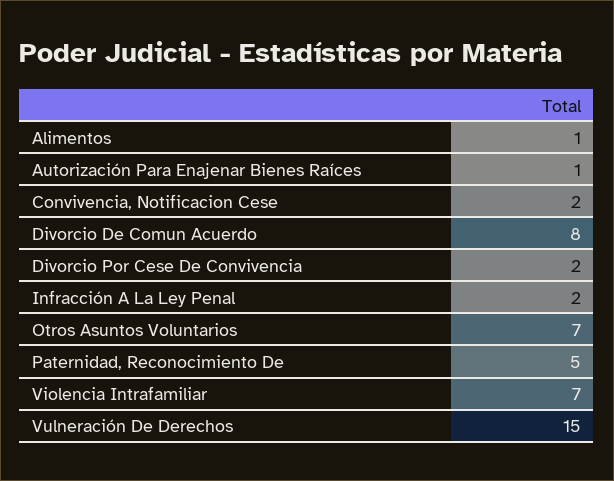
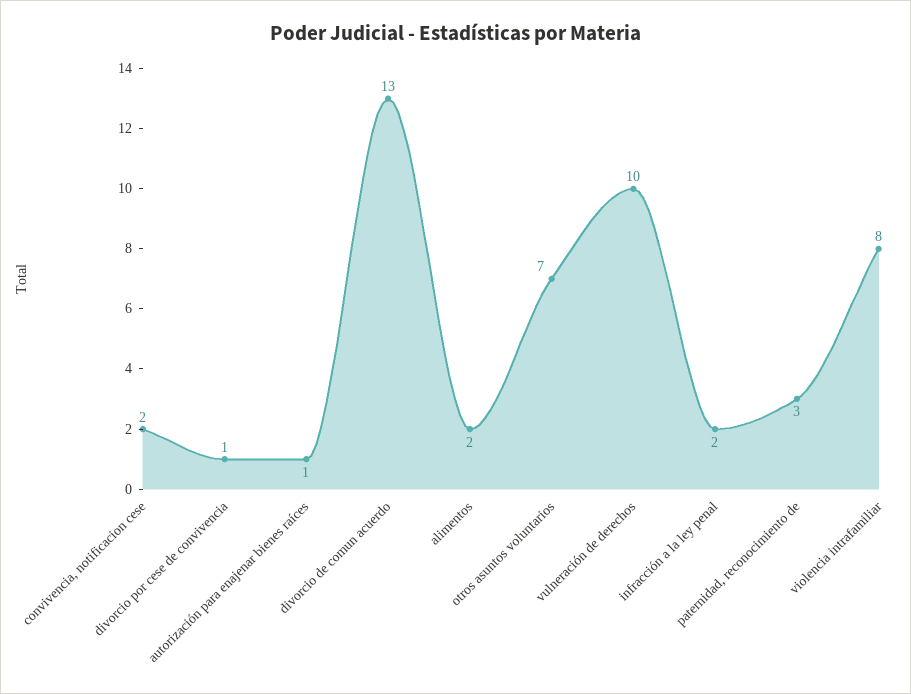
Alimentos: 1 -> 2
Divorcio De Comun Acuerdo: 8 -> 13
Divorcio Por Cese De Convivencia: 2 -> 1
Paternidad, Reconocimiento De: 5 -> 3
Violencia Intrafamiliar: 7 -> 8
Vulneración De Derechos: 15 -> 10

